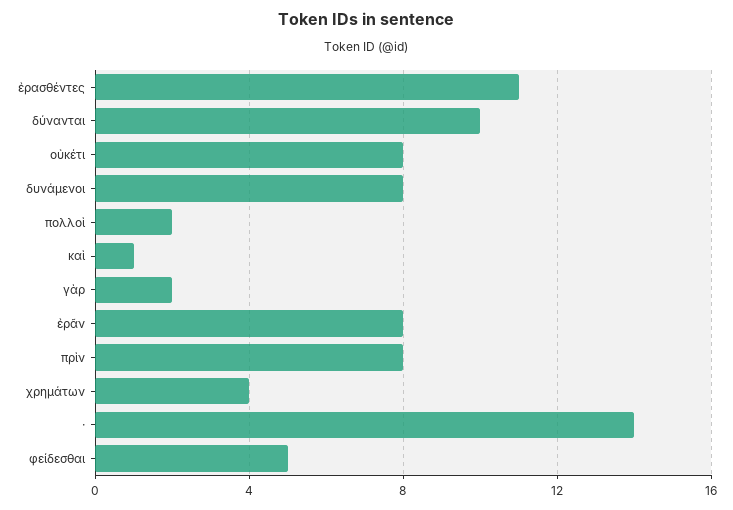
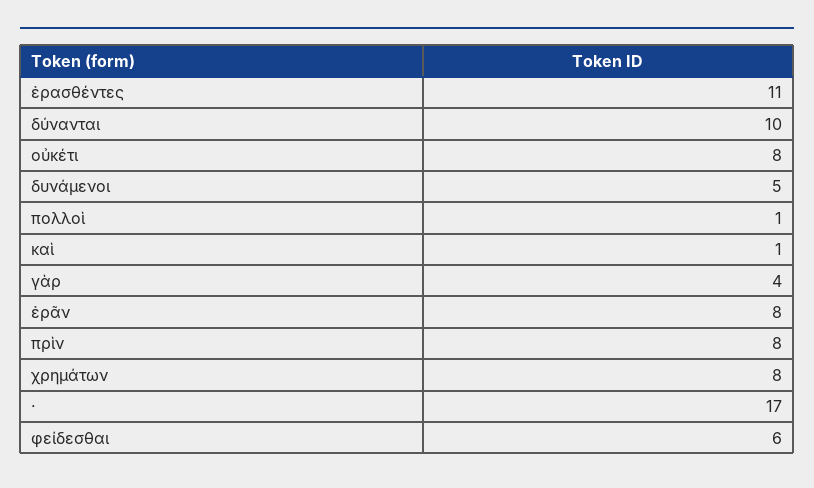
δυνάμενοι: 8 -> 5
πολλοὶ: 2 -> 1
γὰρ: 2 -> 4
χρημάτων: 4 -> 8
·: 14 -> 17
φείδεσθαι: 5 -> 6

